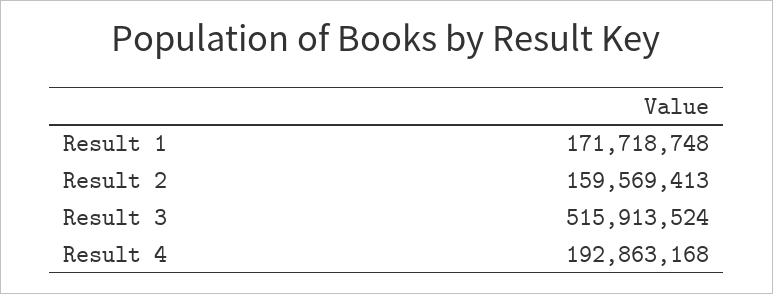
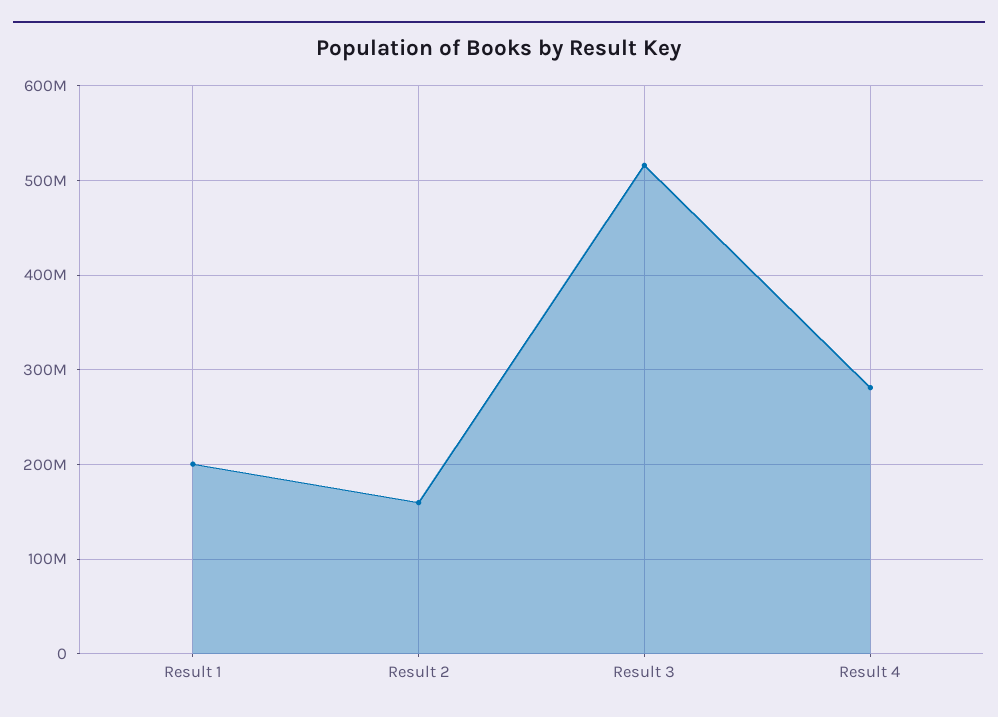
Result 1: 171718748 -> 200000000
Result 4: 192863168 -> 280000000

